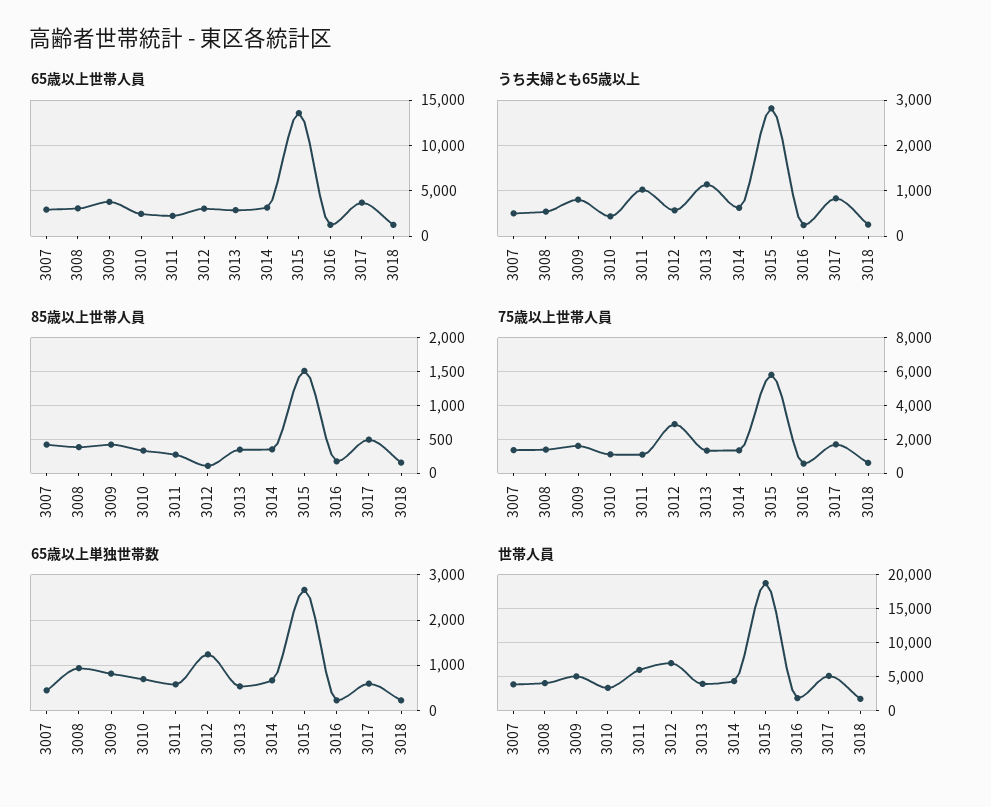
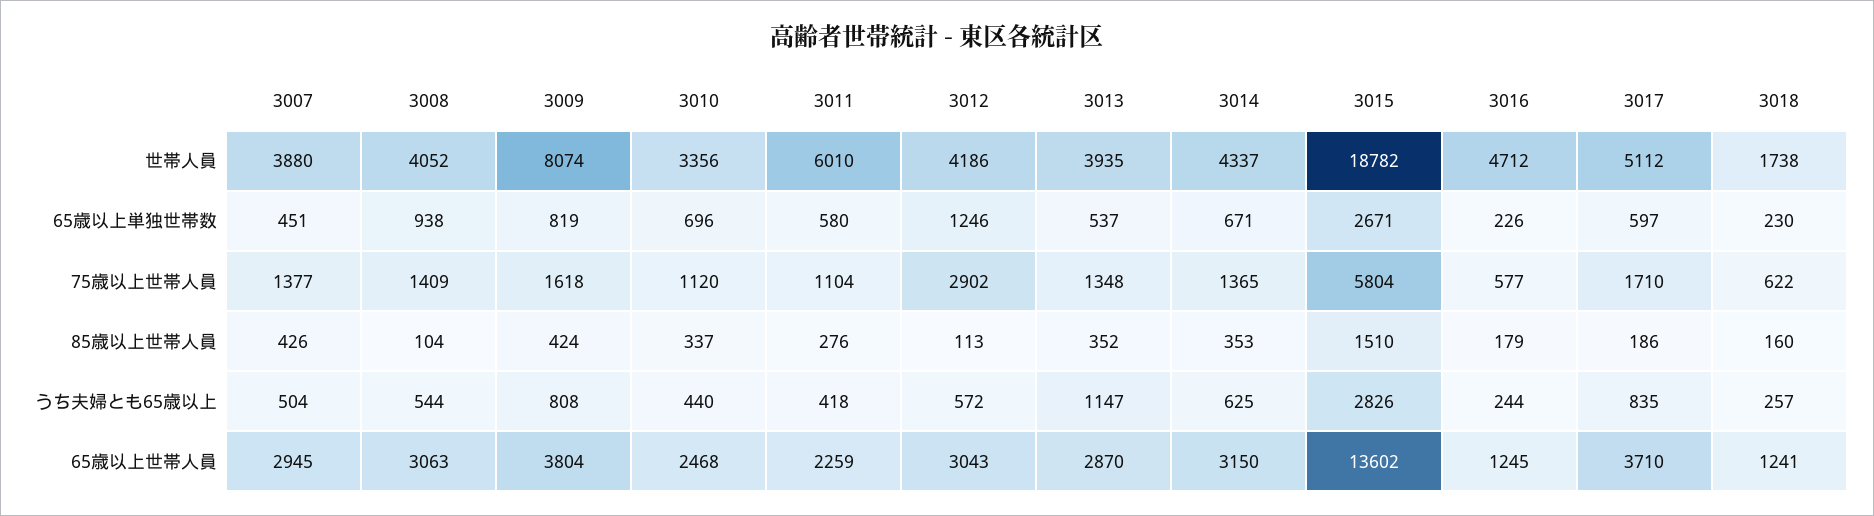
うち夫婦とも65歳以上, 3011: 1000 -> 418
85歳以上世帯人員, 3008: 400 -> 104
85歳以上世帯人員, 3017: 500 -> 186
世帯人員, 3009: 5000 -> 8074
世帯人員, 3012: 7000 -> 4186
世帯人員, 3016: 2000 -> 4712

